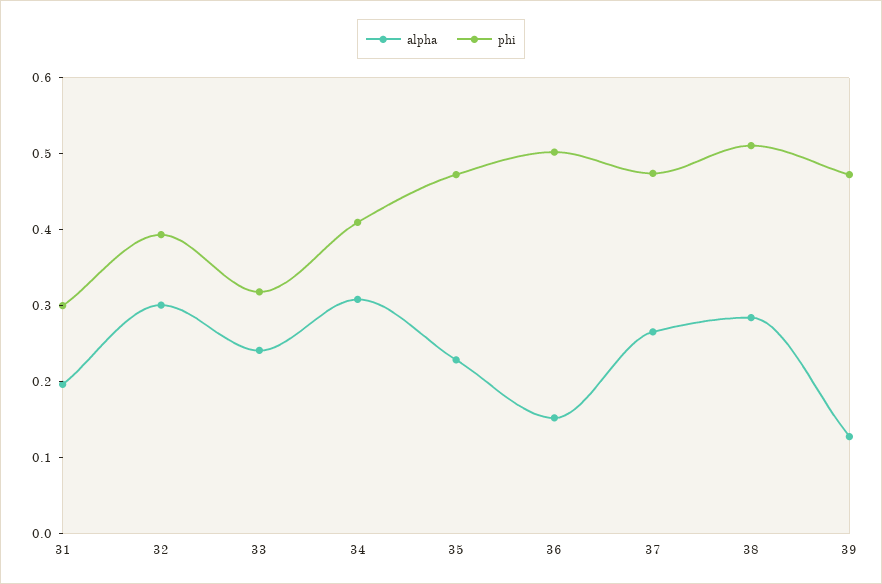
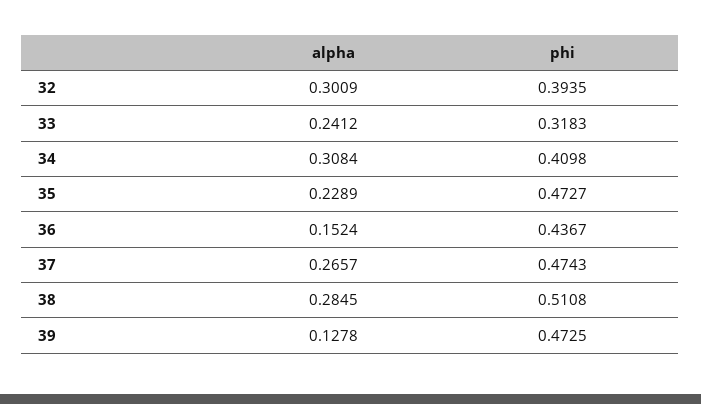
alpha, 31: 0.2 -> none
phi, 31: 0.3 -> none
phi, 36: 0.5 -> 0.4367

